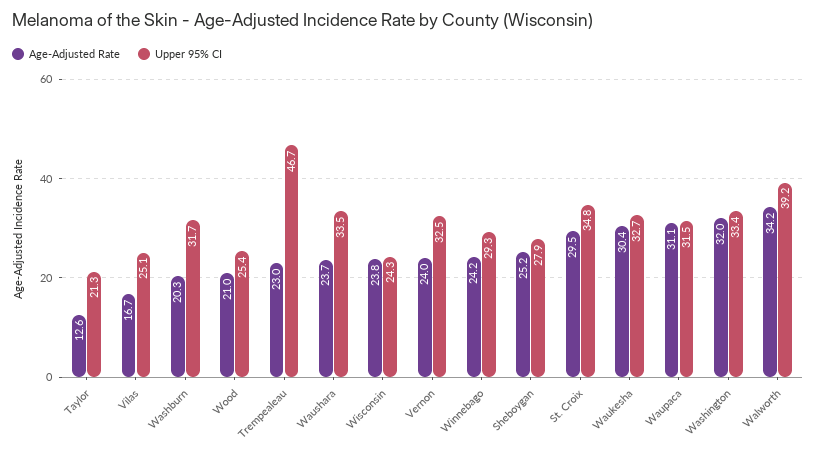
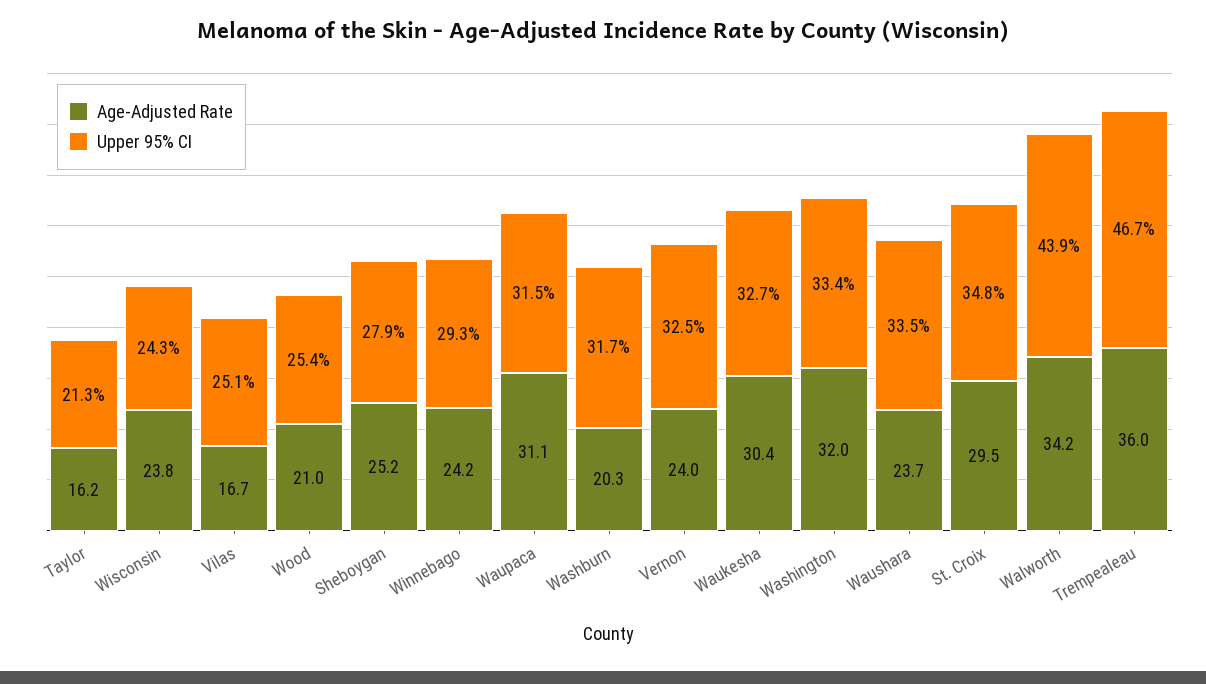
Age-Adjusted Rate, Taylor: 12.6 -> 16.2
Age-Adjusted Rate, Trempealeau: 23 -> 36
Upper 95% CI, Walworth: 39.2 -> 43.9

